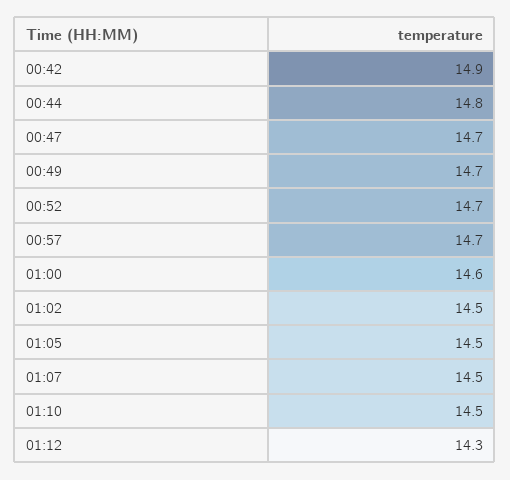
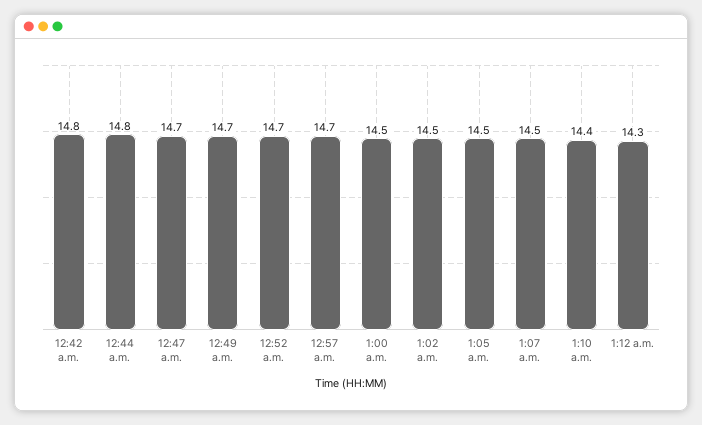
00:42: 14.9 -> 14.8
01:00: 14.6 -> 14.5
01:10: 14.5 -> 14.4

